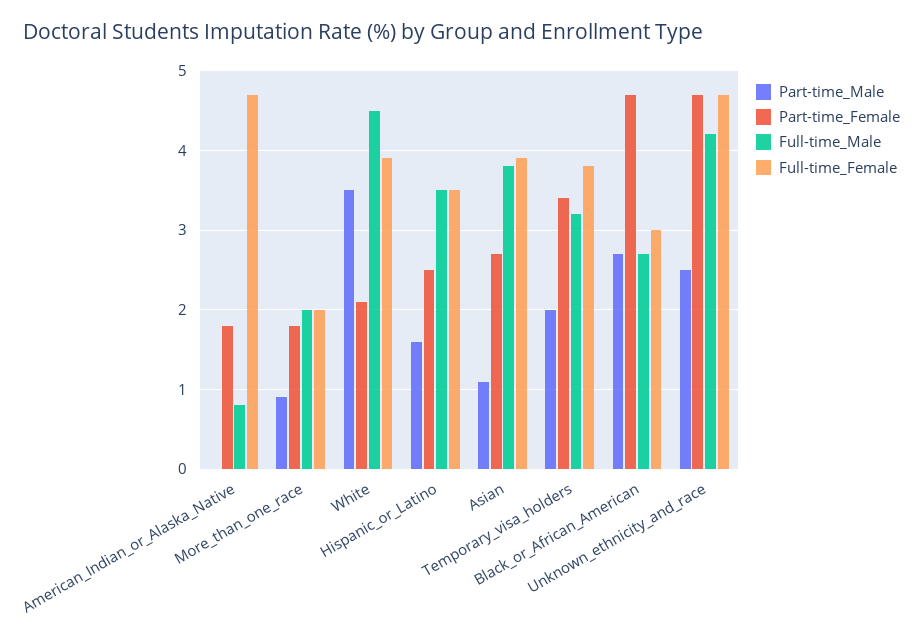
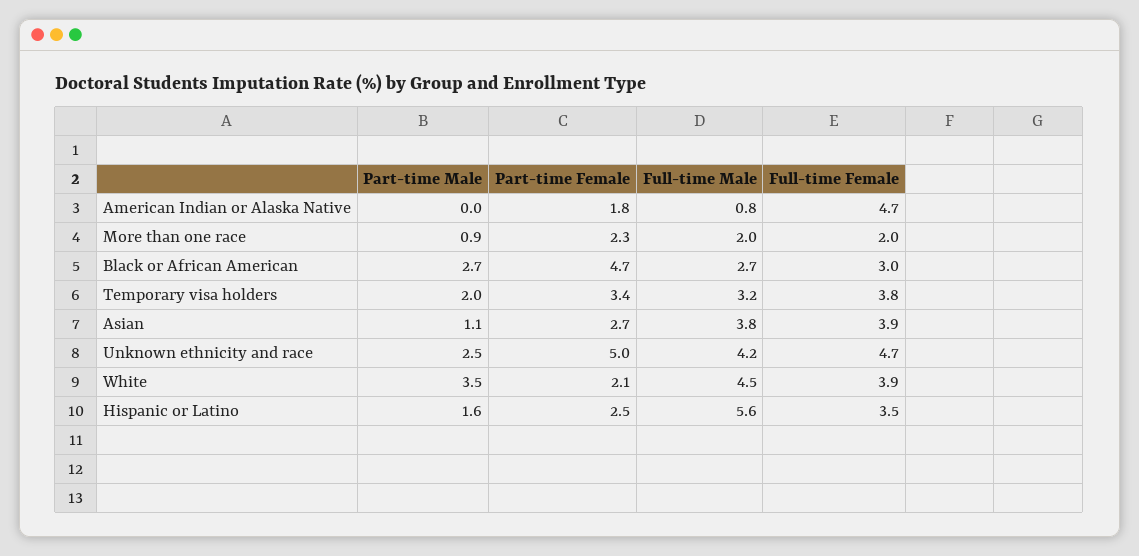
Part-time_Female, More_than_one_race: 1.8 -> 2.3
Full-time_Male, Hispanic_or_Latino: 3.5 -> 5.6
Part-time_Female, Unknown_ethnicity_and_race: 4.7 -> 5

